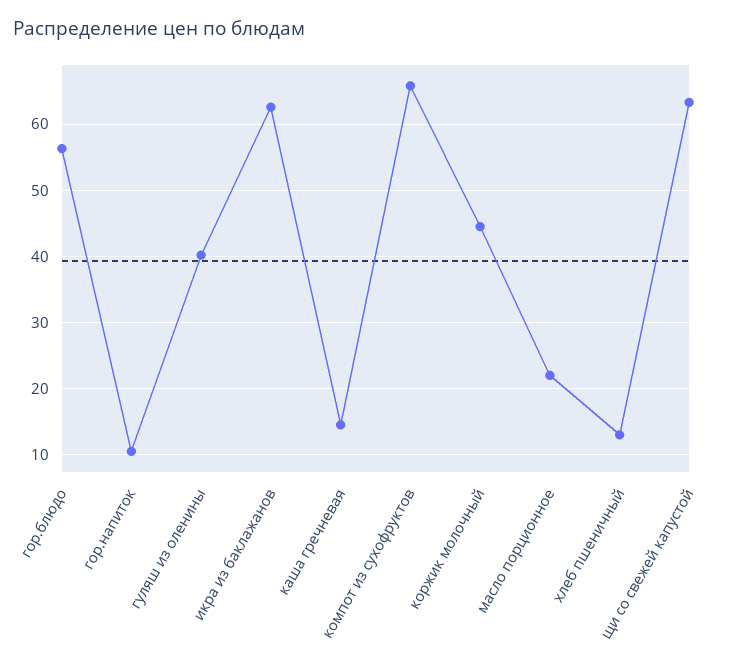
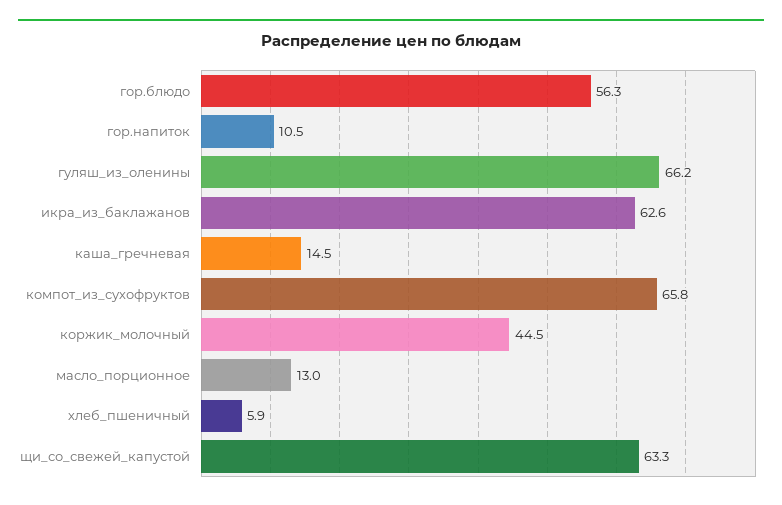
гуляш из оленины: 40 -> 66.2
масло порционное: 22 -> 13
хлеб пшеничный: 13 -> 5.9

